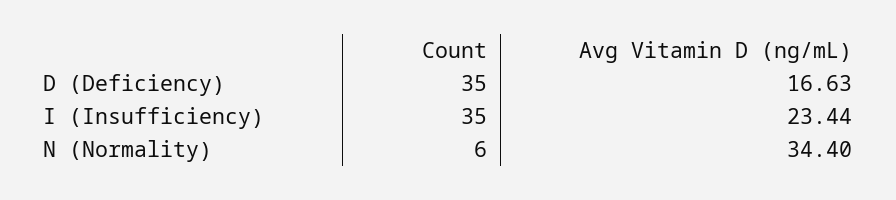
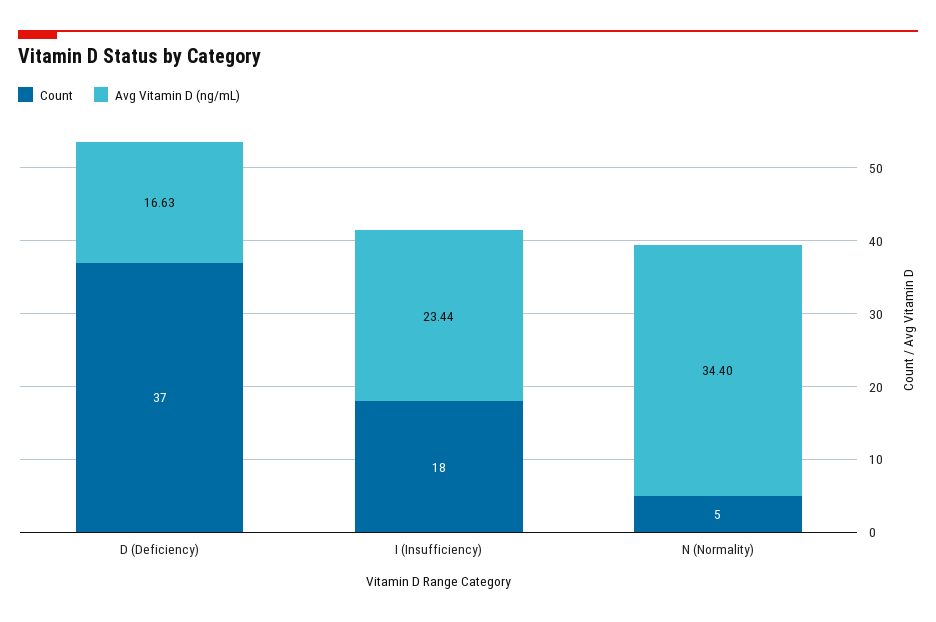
Count, D (Deficiency): 35 -> 37
Count, I (Insufficiency): 35 -> 18
Count, N (Normality): 6 -> 5

